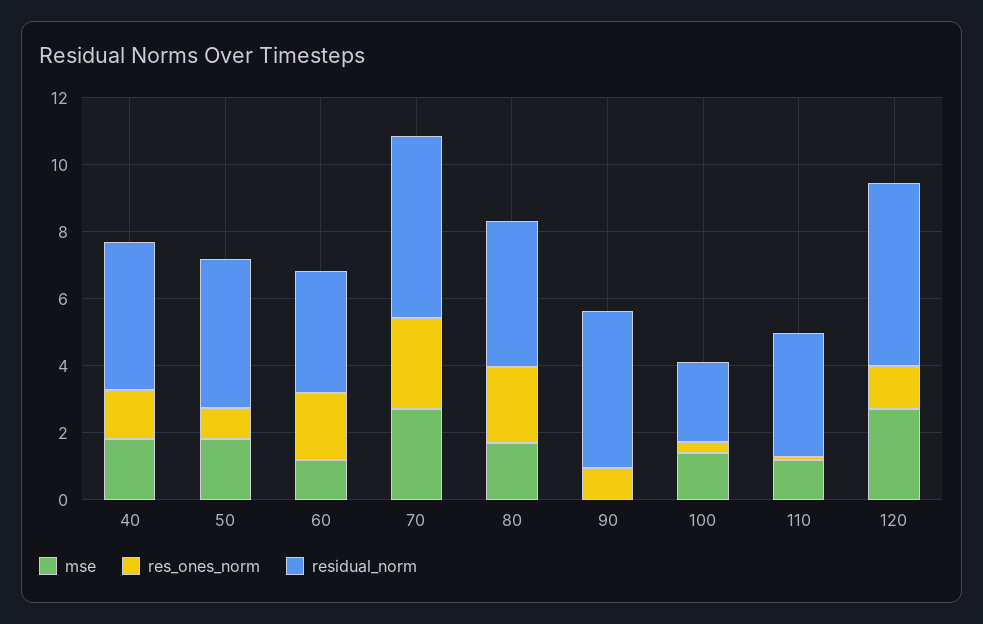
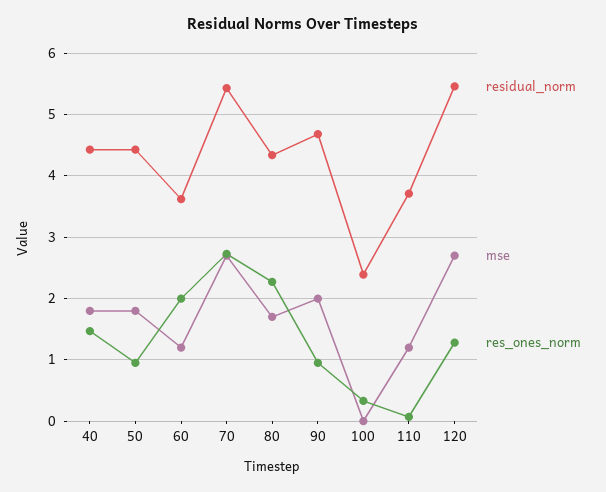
mse, 90: 0 -> 2
mse, 100: 1.5 -> 0

